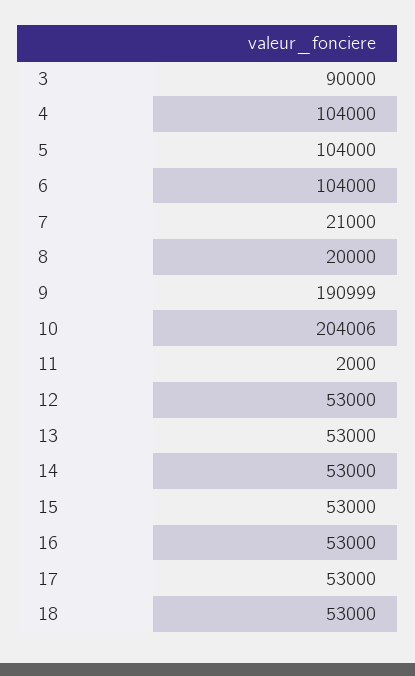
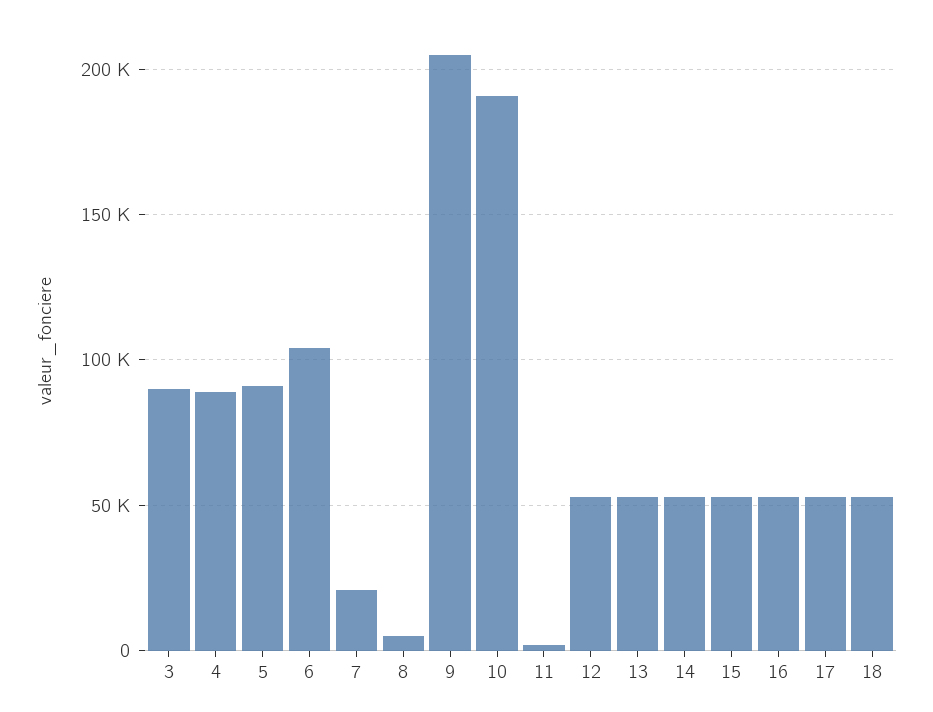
4: 104000 -> 90000
5: 104000 -> 90000
8: 20000 -> 5000
9: 190999 -> 205000
10: 204006 -> 190000

